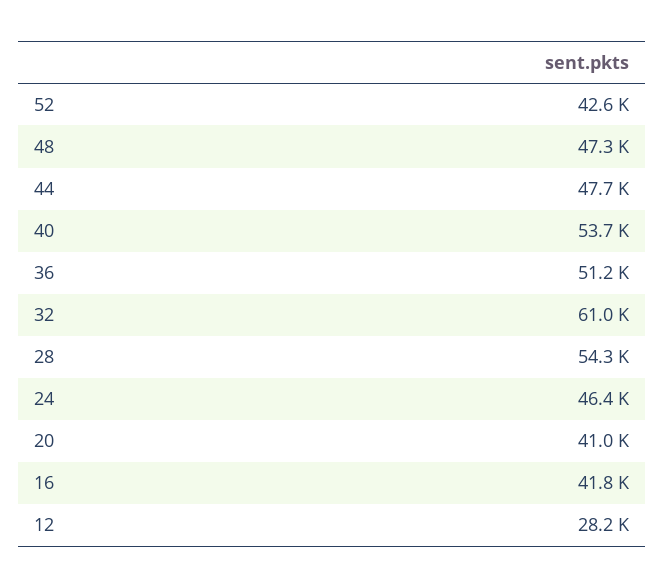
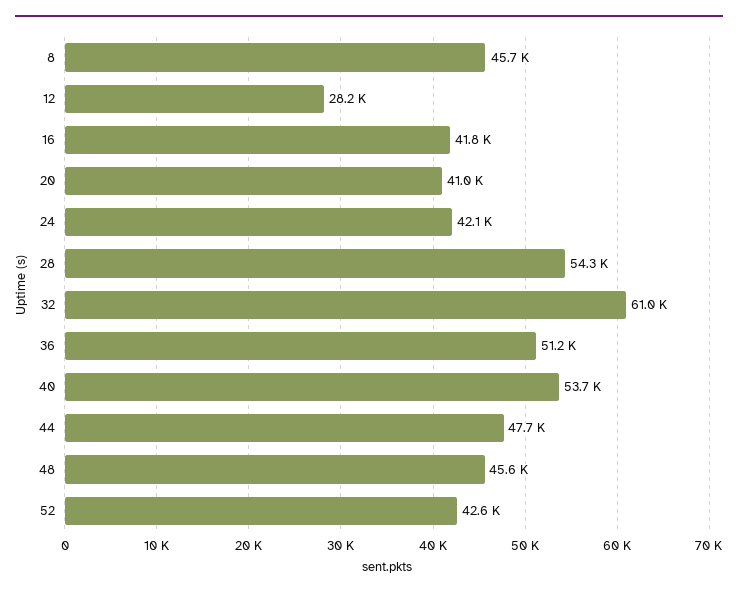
48: 47300 -> 45600
24: 46400 -> 42100
8: none -> 45700

